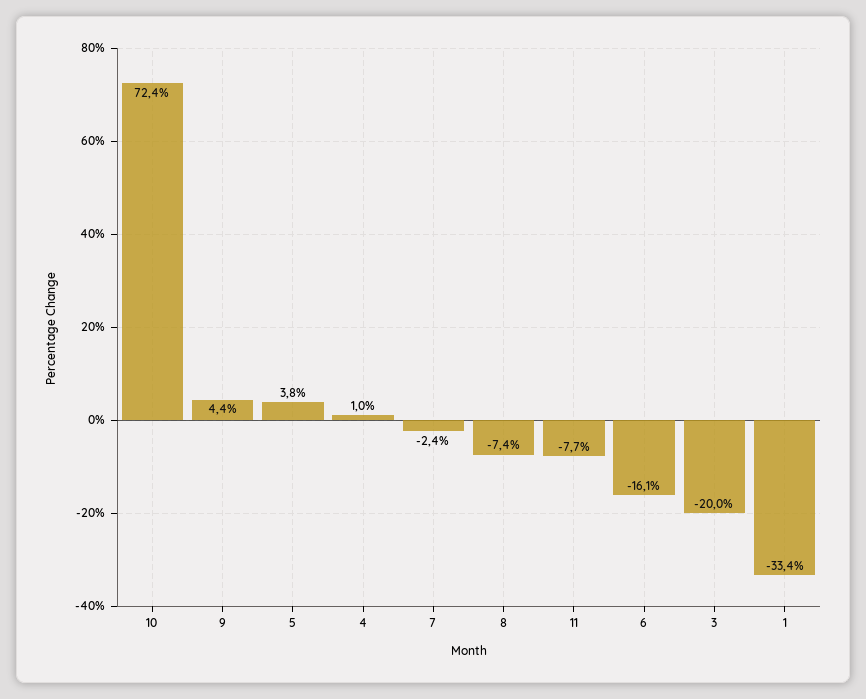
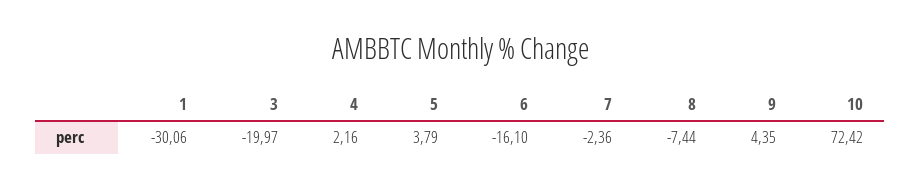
4: 1 -> 2.16
11: -7.7 -> none
1: -33.4 -> -30.06

